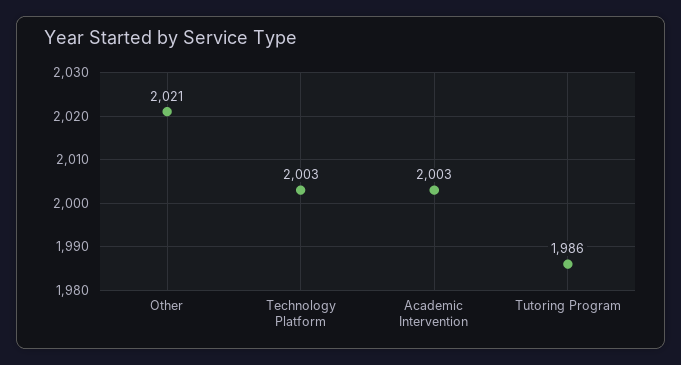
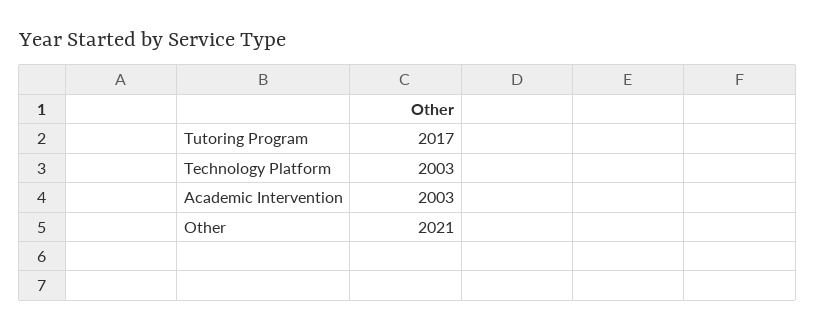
Tutoring Program: 1986 -> 2017

